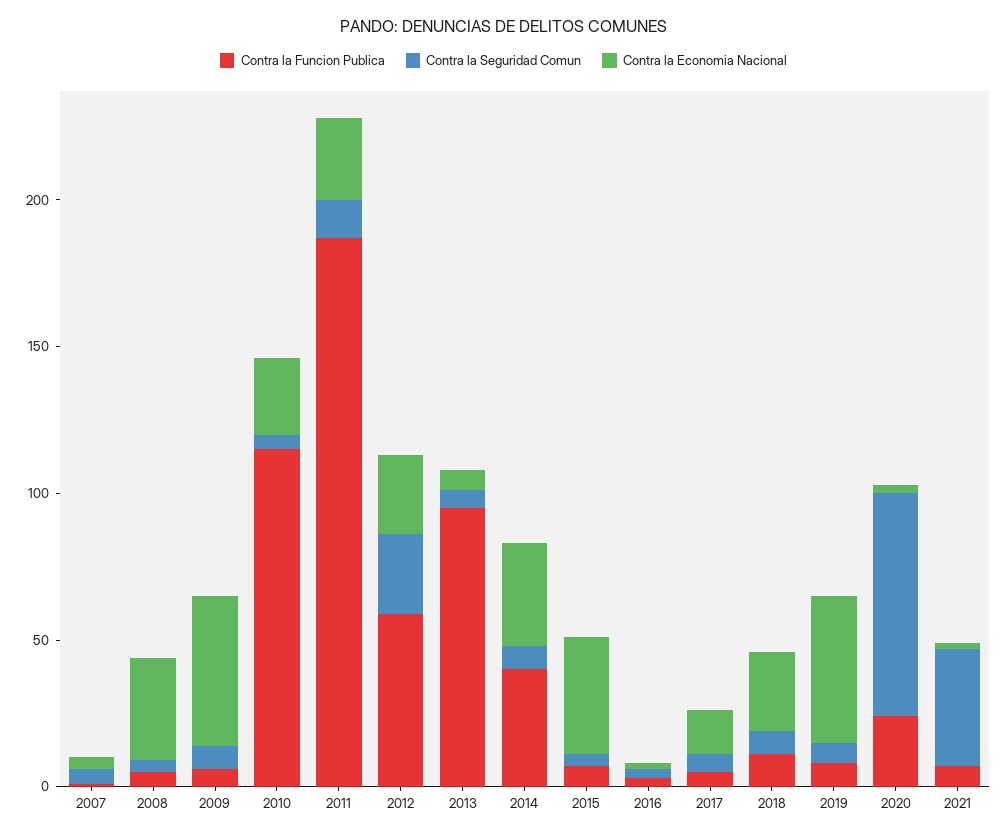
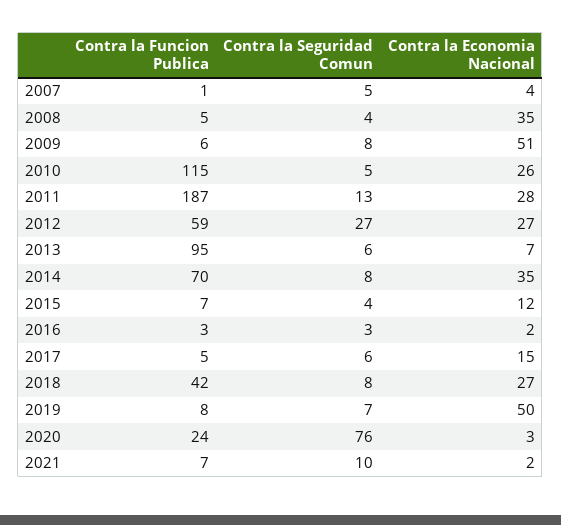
Contra la Funcion Publica, 2014: 40 -> 70
Contra la Economia Nacional, 2015: 40 -> 12
Contra la Funcion Publica, 2018: 10 -> 42
Contra la Seguridad Comun, 2021: 40 -> 10

